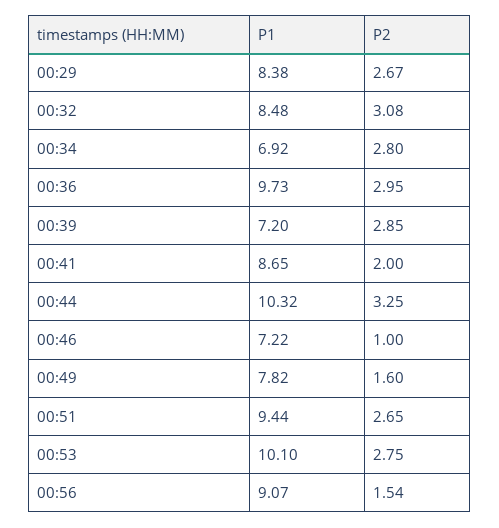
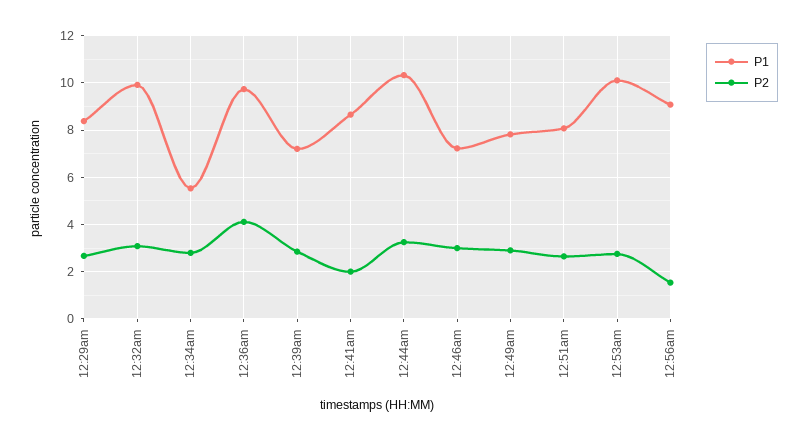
P1, 00:32: 8.48 -> 10
P1, 00:34: 6.92 -> 5.5
P2, 00:36: 2.95 -> 4
P2, 00:46: 1 -> 3
P2, 00:49: 1.6 -> 3
P1, 00:51: 9.44 -> 8

